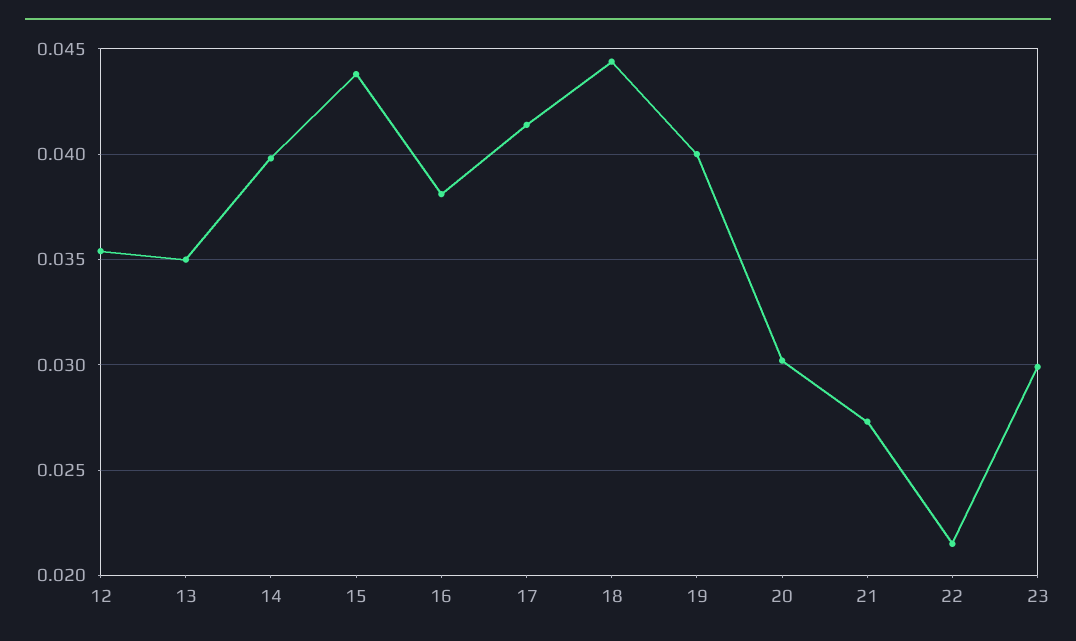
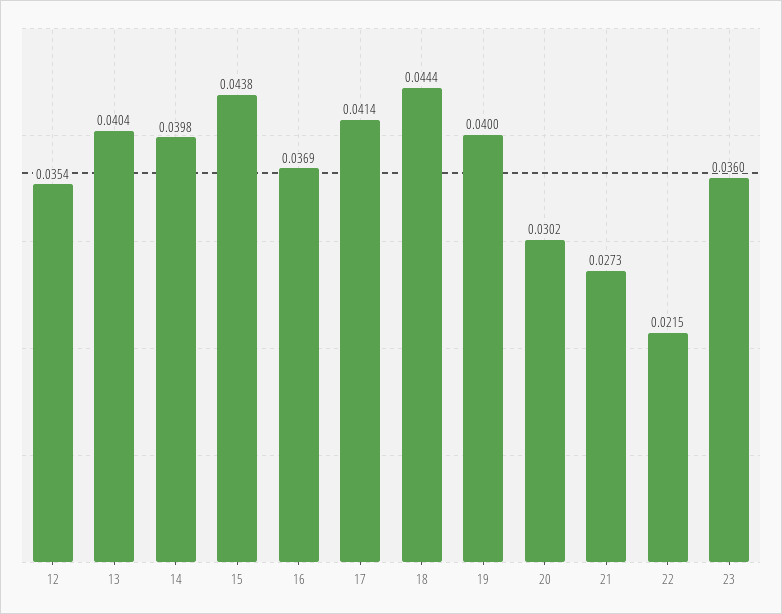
13: 0.035 -> 0.0404
16: 0.038 -> 0.0369
23: 0.03 -> 0.036

